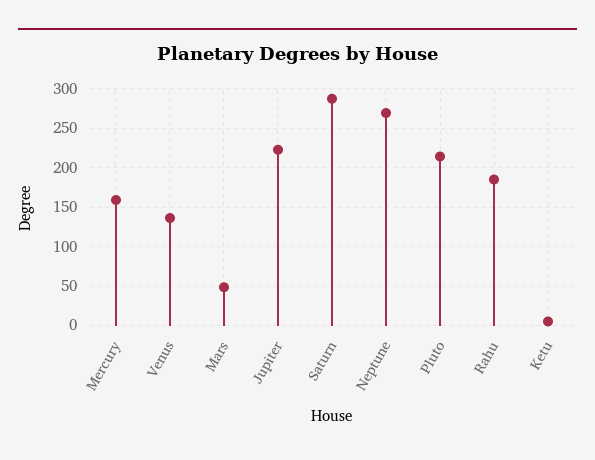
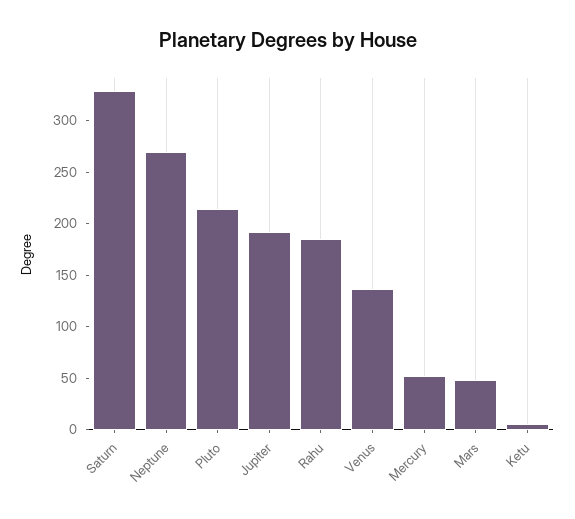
Mercury: 160 -> 50
Jupiter: 220 -> 190
Saturn: 290 -> 330

